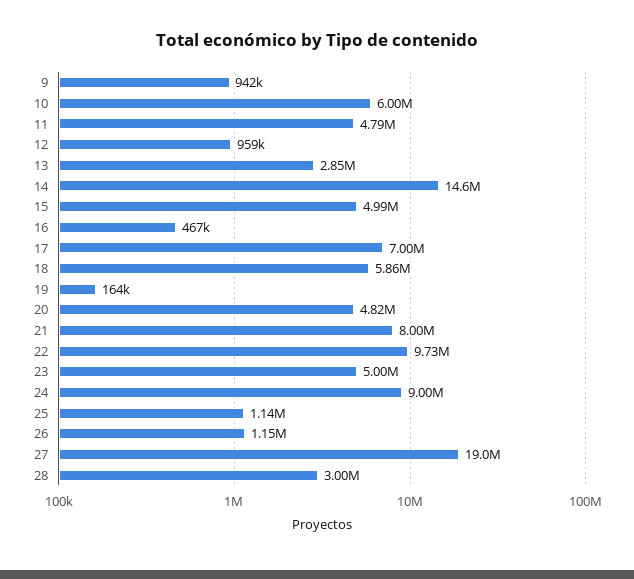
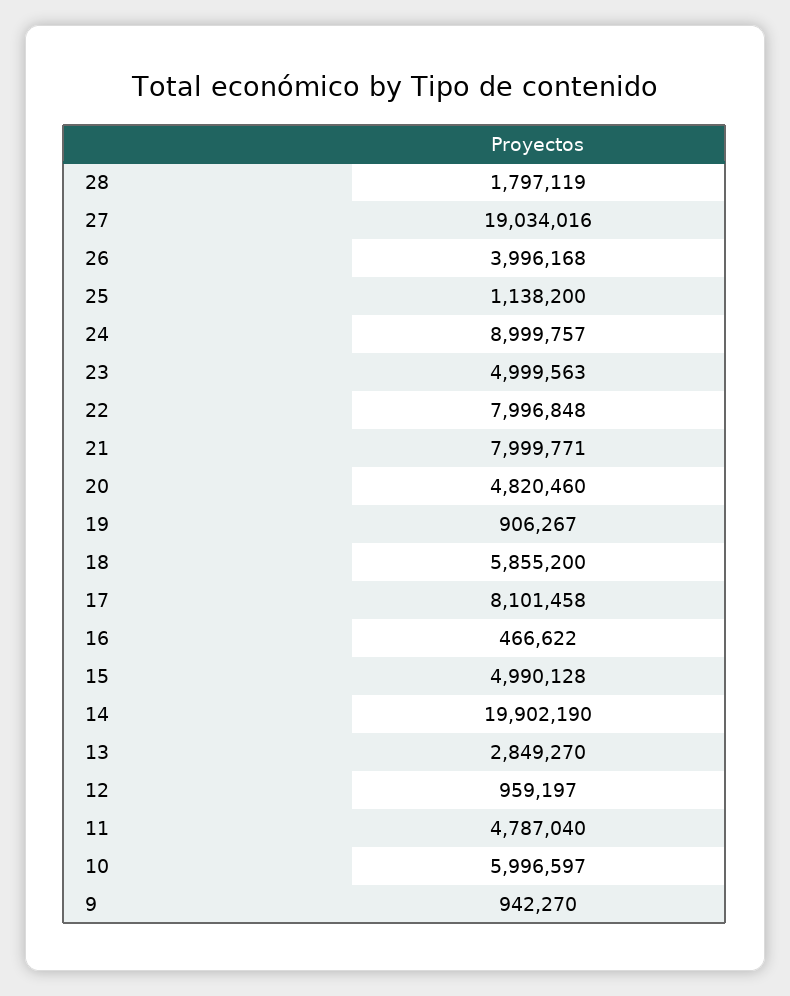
14: 14600000 -> 19902190
17: 7000000 -> 8101458
19: 164000 -> 906267
22: 9730000 -> 7996848
26: 1150000 -> 3996168
28: 3000000 -> 1797119

